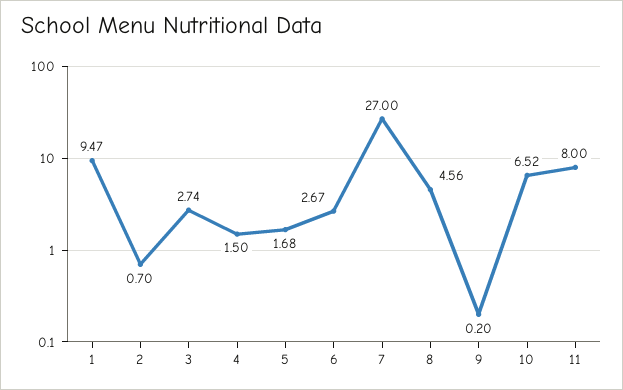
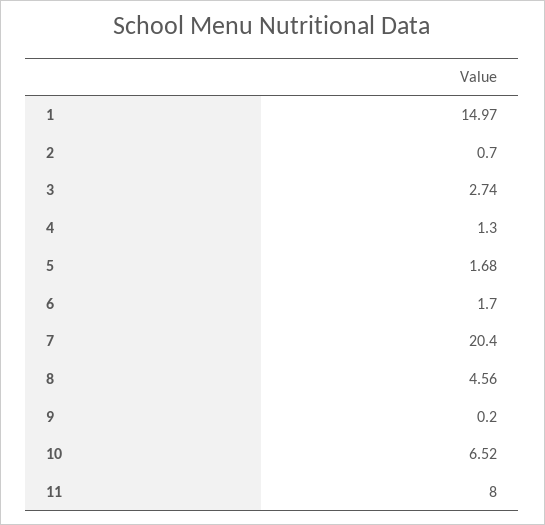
1: 9.47 -> 14.97
4: 1.5 -> 1.3
6: 2.67 -> 1.7
7: 27 -> 20.4

